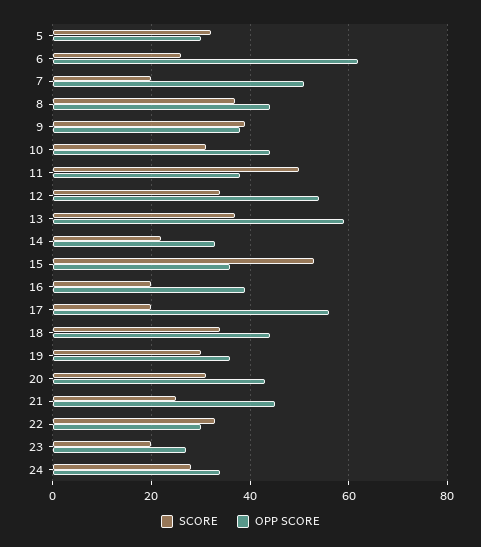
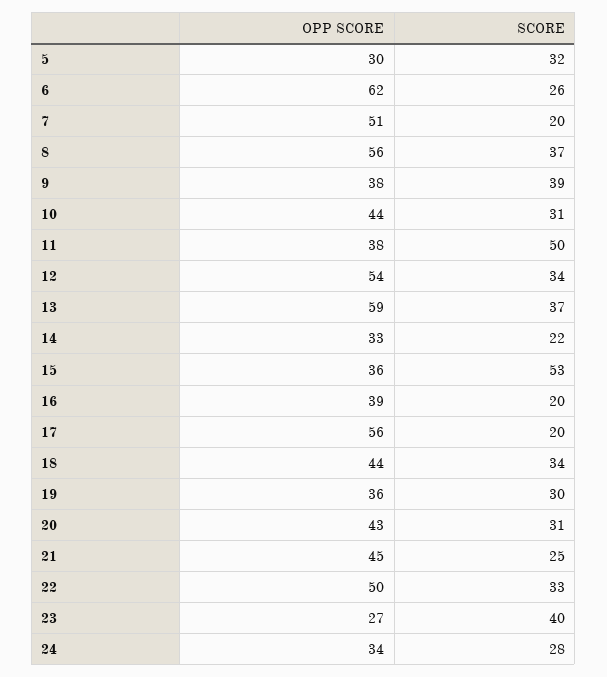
OPP SCORE, 8: 45 -> 56
OPP SCORE, 22: 30 -> 50
SCORE, 23: 20 -> 40

